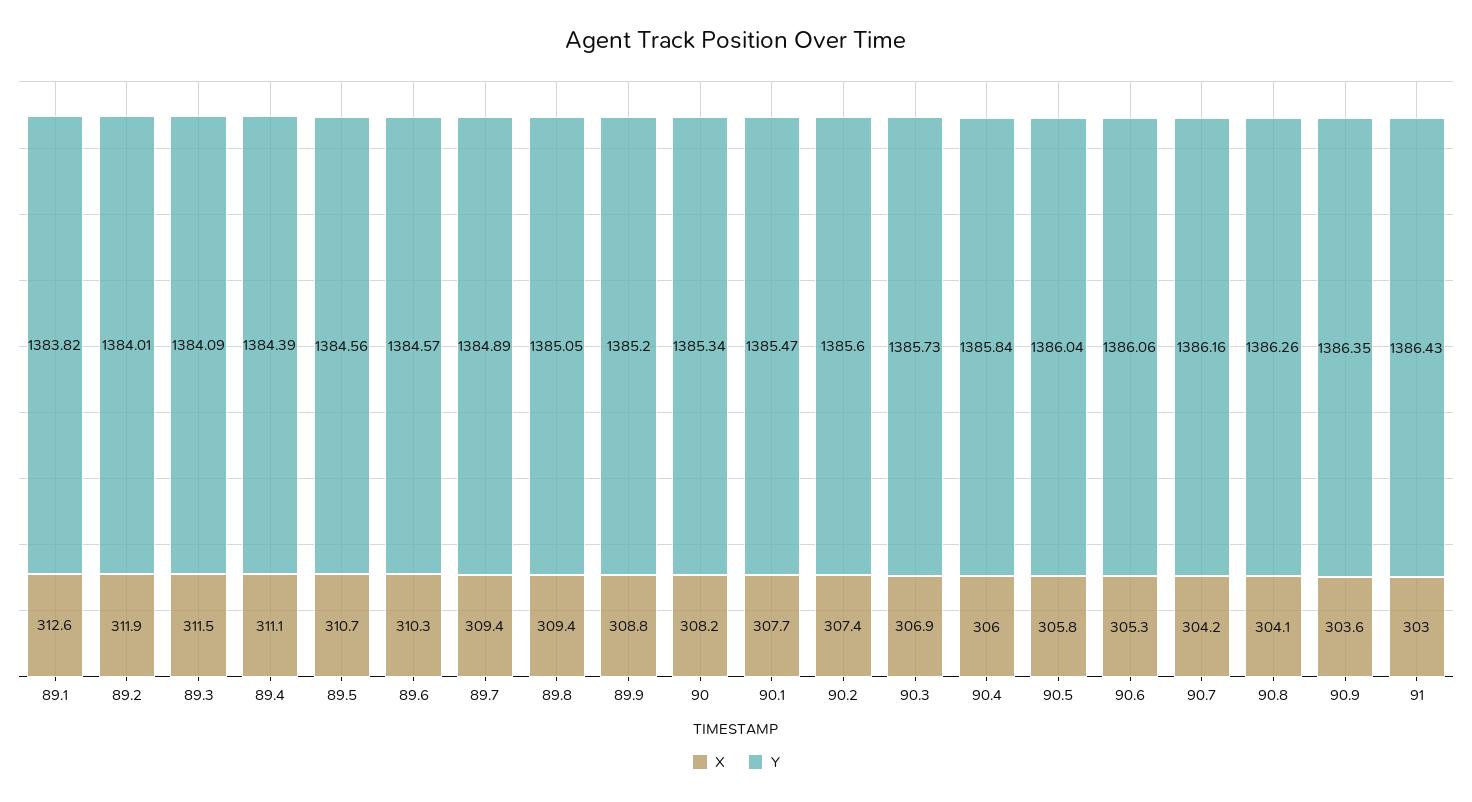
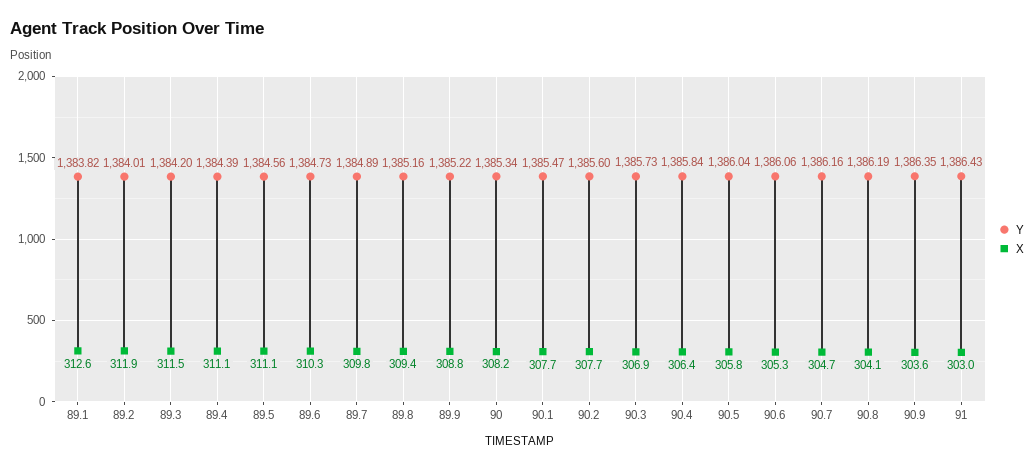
Y, 89.3: 1384.09 -> 1384.2
X, 89.5: 310.7 -> 311.1
Y, 89.6: 1384.57 -> 1384.73
X, 89.7: 309.4 -> 309.8
Y, 89.8: 1385.05 -> 1385.16
Y, 89.9: 1385.2 -> 1385.22
X, 90.2: 307.4 -> 307.7
X, 90.4: 306 -> 306.4
X, 90.7: 304.2 -> 304.7
Y, 90.8: 1386.26 -> 1386.19

